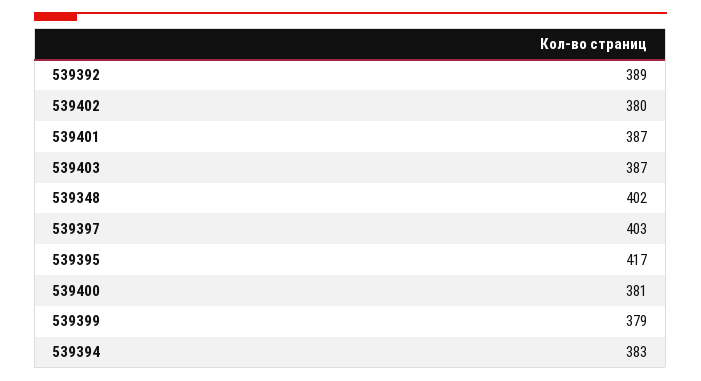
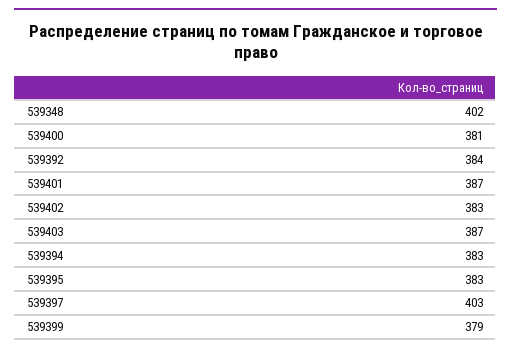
539392: 389 -> 384
539402: 380 -> 383
539395: 417 -> 383

